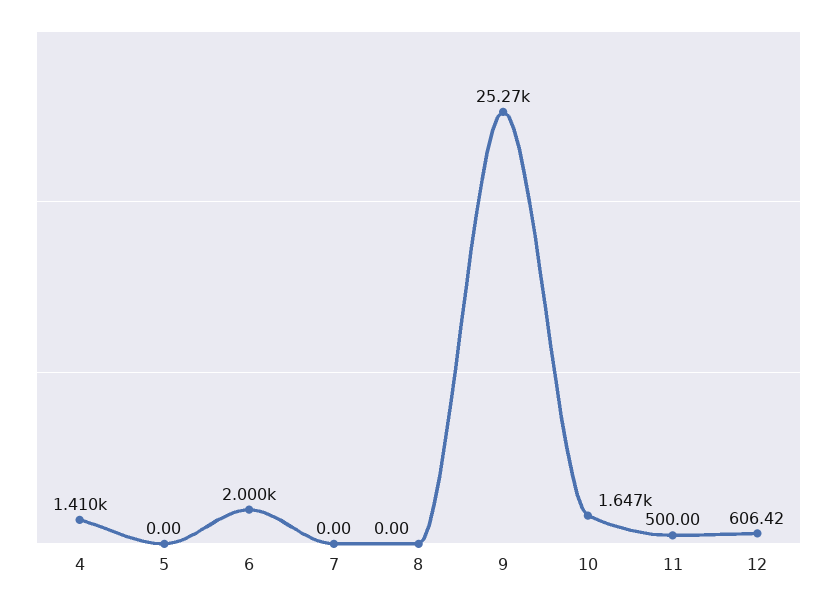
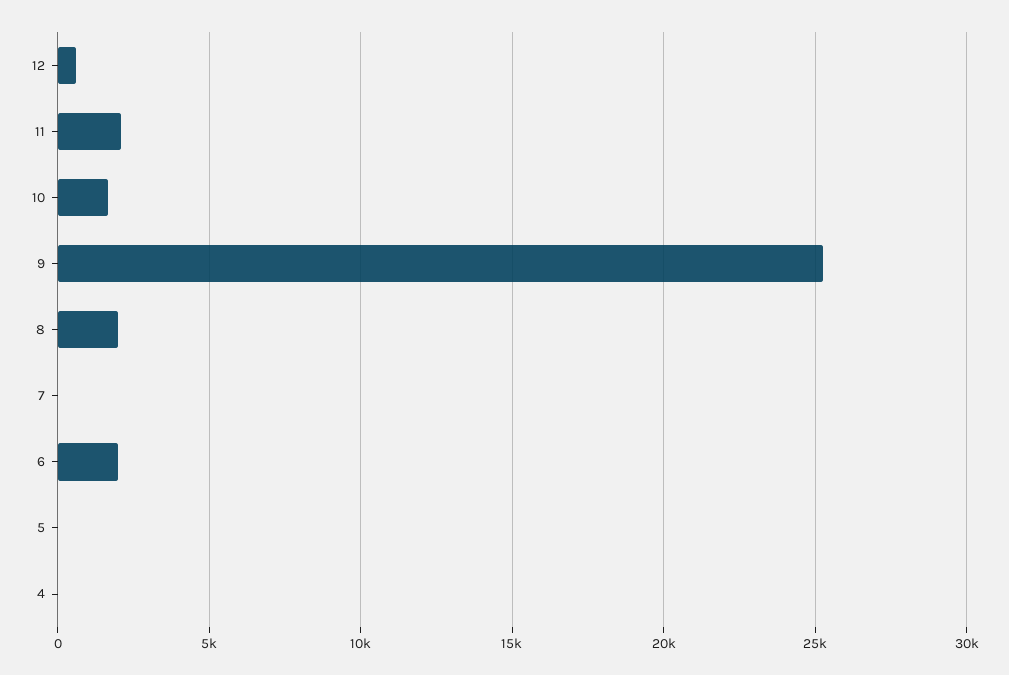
4: 1410 -> 0
8: 0 -> 2000
11: 500 -> 2000

